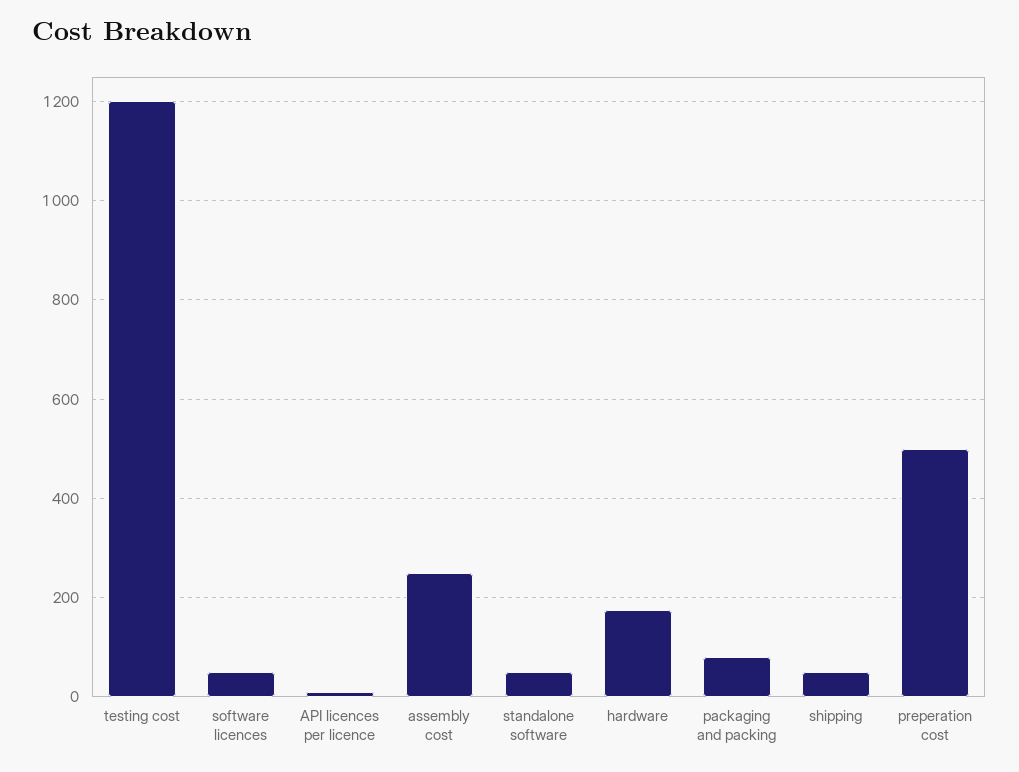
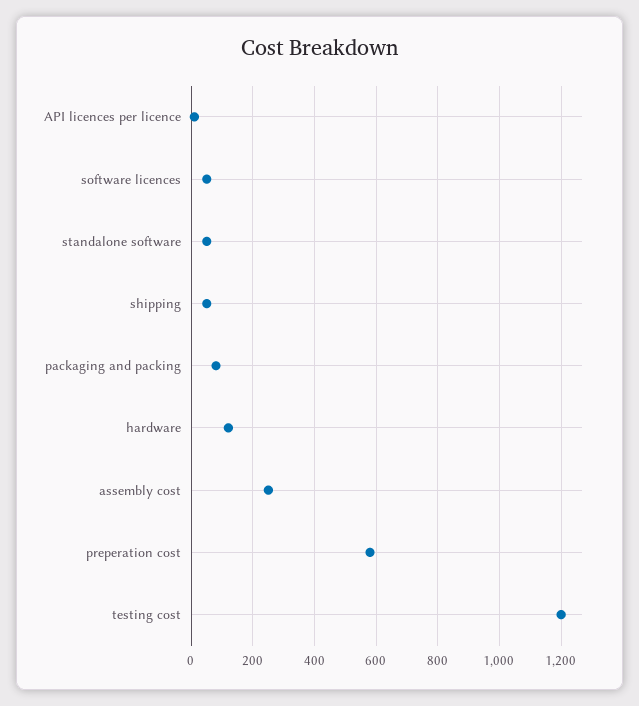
hardware: 180 -> 120
preperation cost: 500 -> 580

